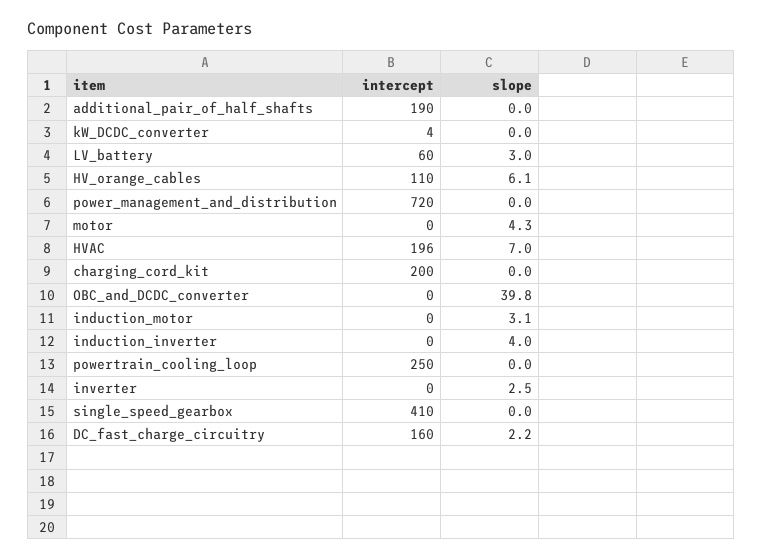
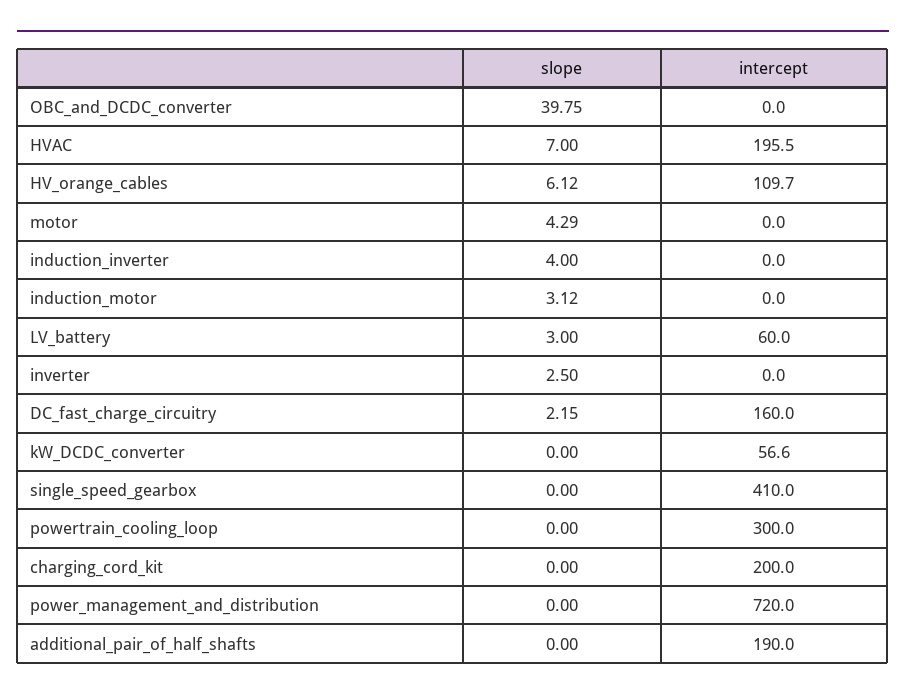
intercept, kW_DCDC_converter: 4 -> 56.6
intercept, powertrain_cooling_loop: 250 -> 300

